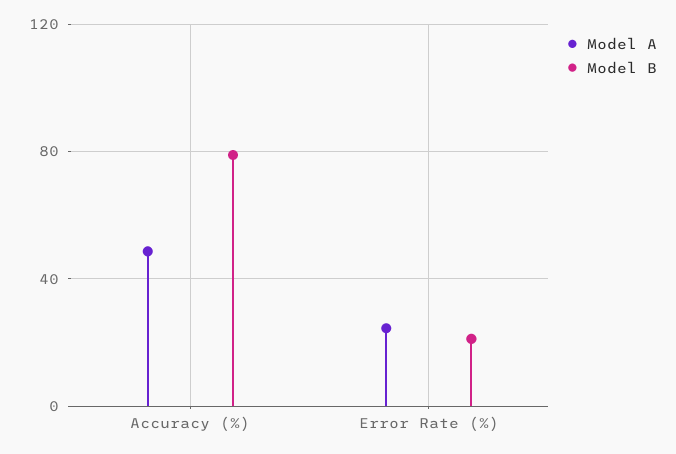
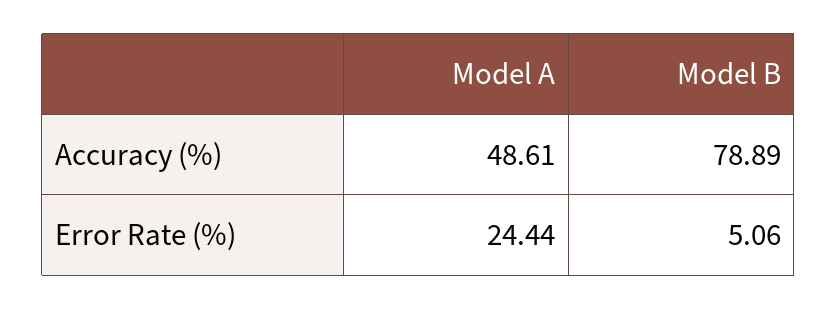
Model B, Error Rate (%): 20 -> 5.06

